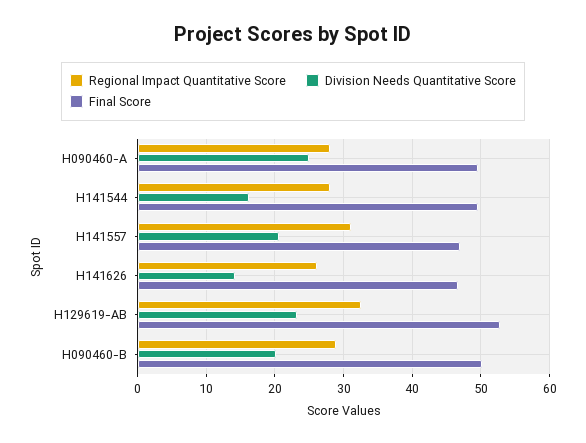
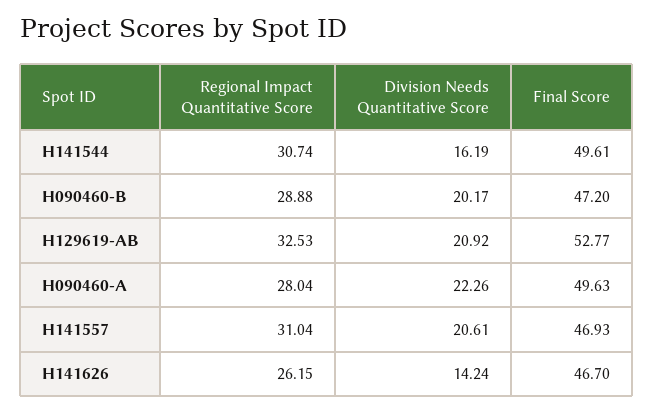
Division Needs Quantitative Score, H090460-A: 25 -> 22.26
Regional Impact Quantitative Score, H141544: 28 -> 30.74
Division Needs Quantitative Score, H129619-AB: 23 -> 20.92
Final Score, H090460-B: 50 -> 47.2

